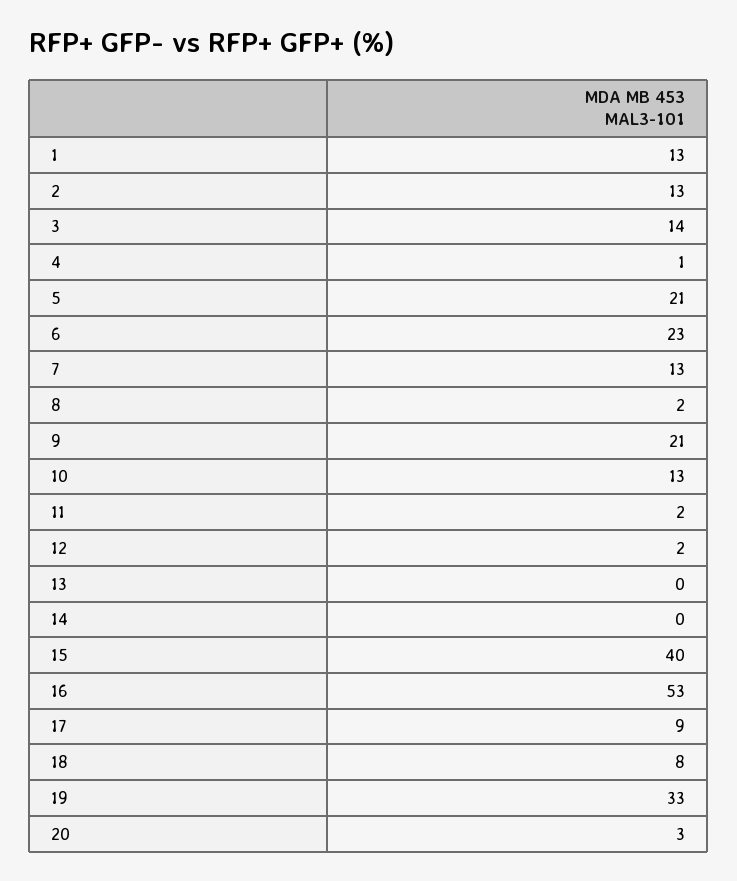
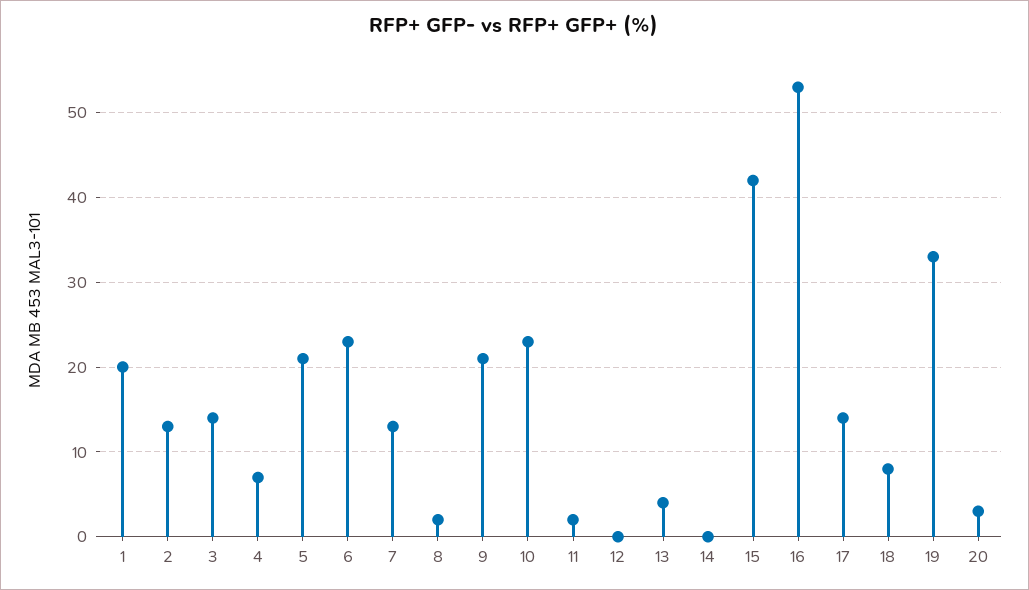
1: 13 -> 20
4: 1 -> 7
10: 13 -> 23
12: 2 -> 0
13: 0 -> 4
15: 40 -> 42
17: 9 -> 14

